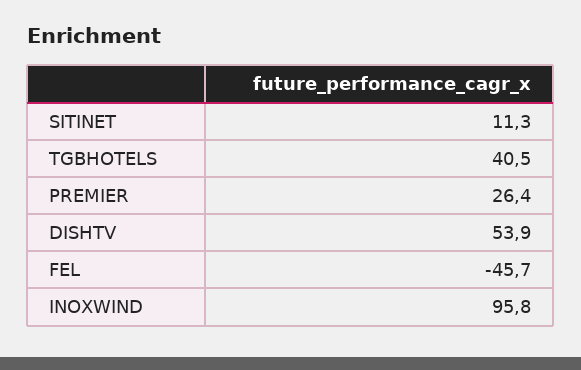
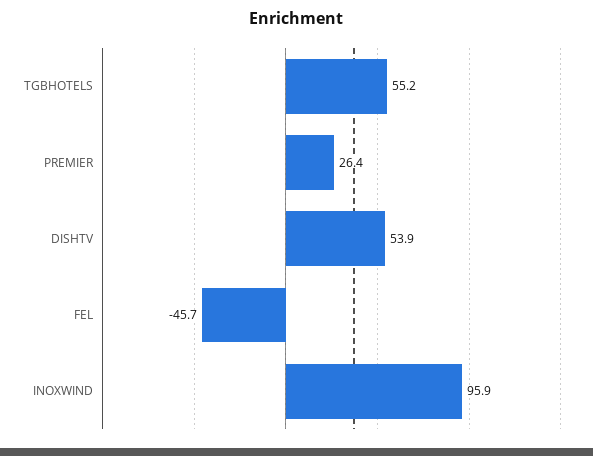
SITINET: 11.3 -> none
TGBHOTELS: 40.5 -> 55.2
INOXWIND: 95.8 -> 95.9

